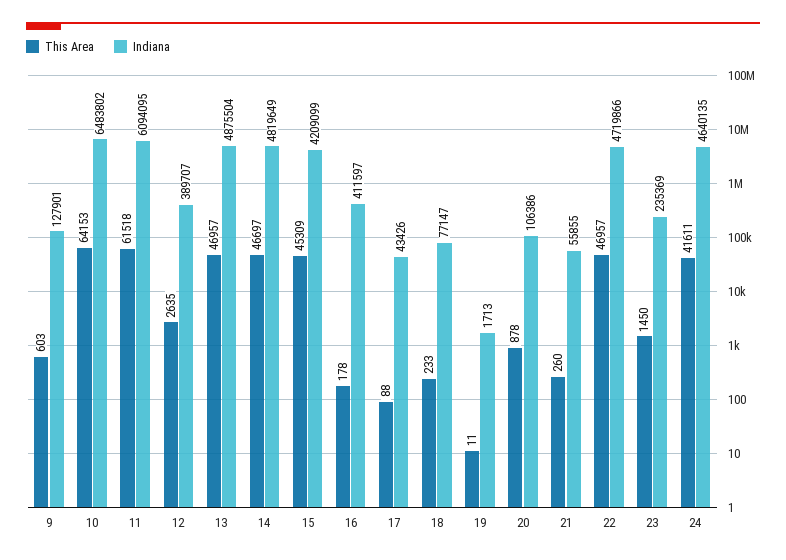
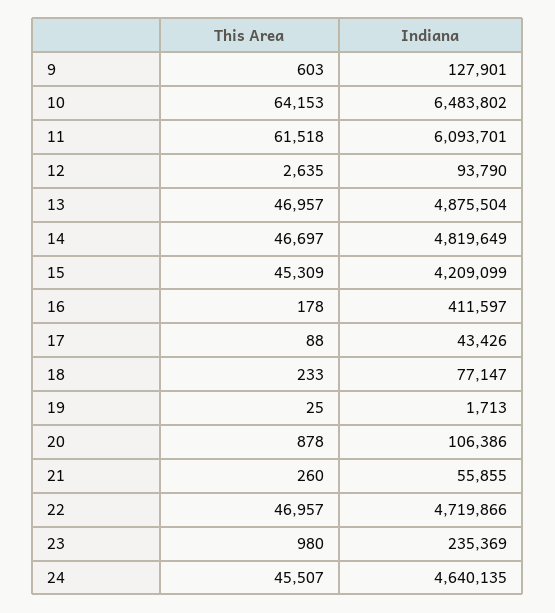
Indiana, 11: 6094095 -> 6093701
Indiana, 12: 389707 -> 93790
This Area, 19: 11 -> 25
This Area, 23: 1450 -> 980
This Area, 24: 41611 -> 45507

